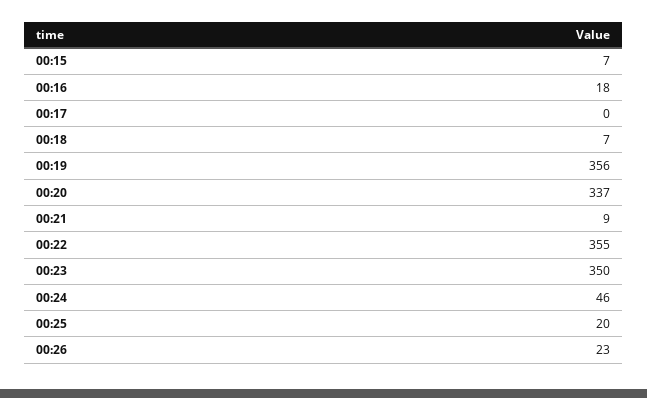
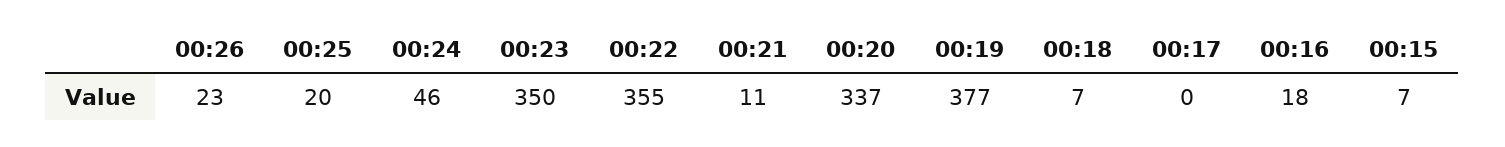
00:19: 356 -> 377
00:21: 9 -> 11

